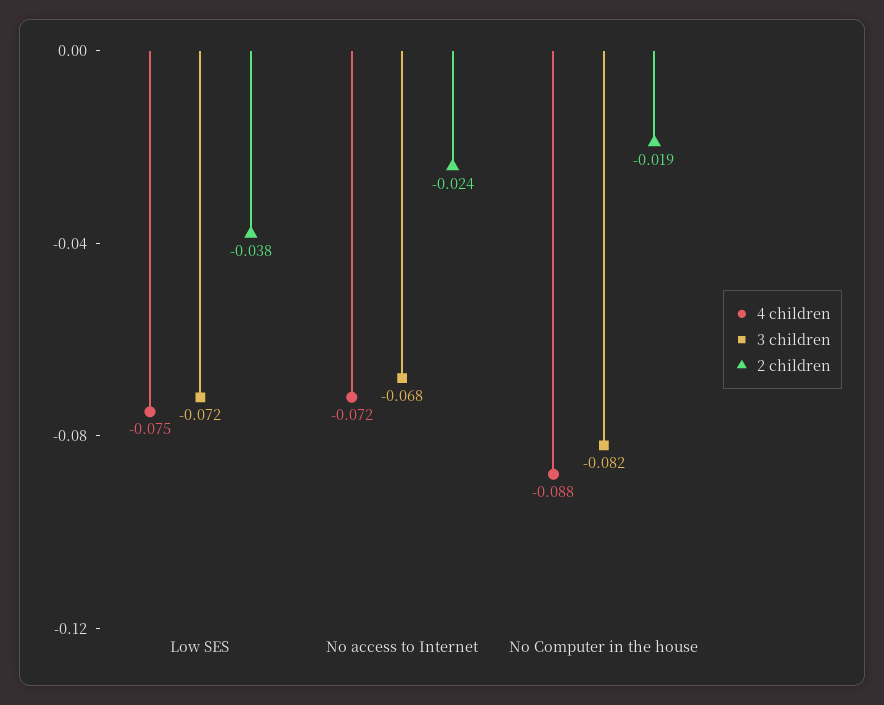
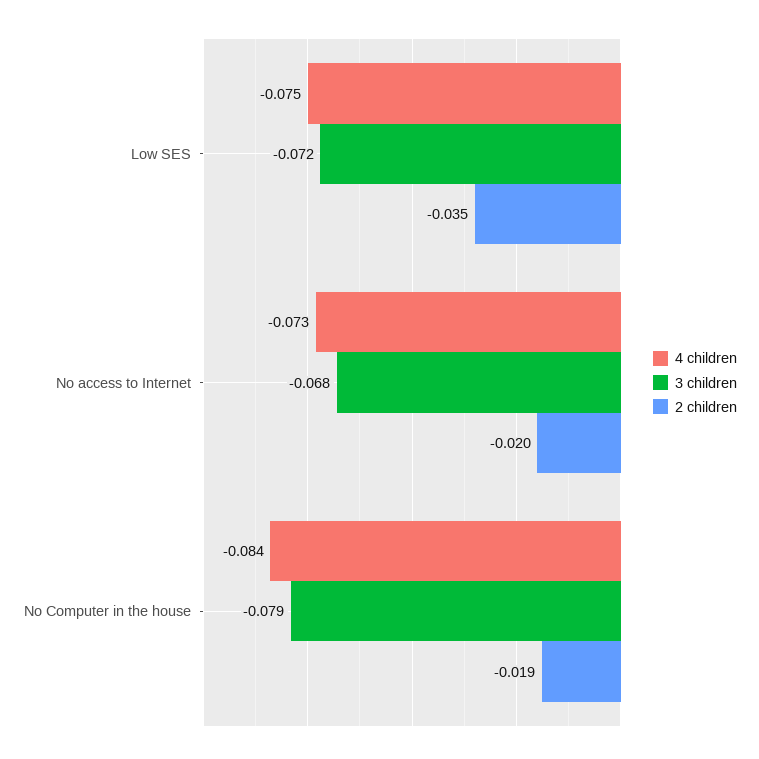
2 children, Low SES: -0.038 -> -0.035
4 children, No access to Internet: -0.072 -> -0.073
2 children, No access to Internet: -0.024 -> -0.02
4 children, No Computer in the house: -0.088 -> -0.084
3 children, No Computer in the house: -0.082 -> -0.079

